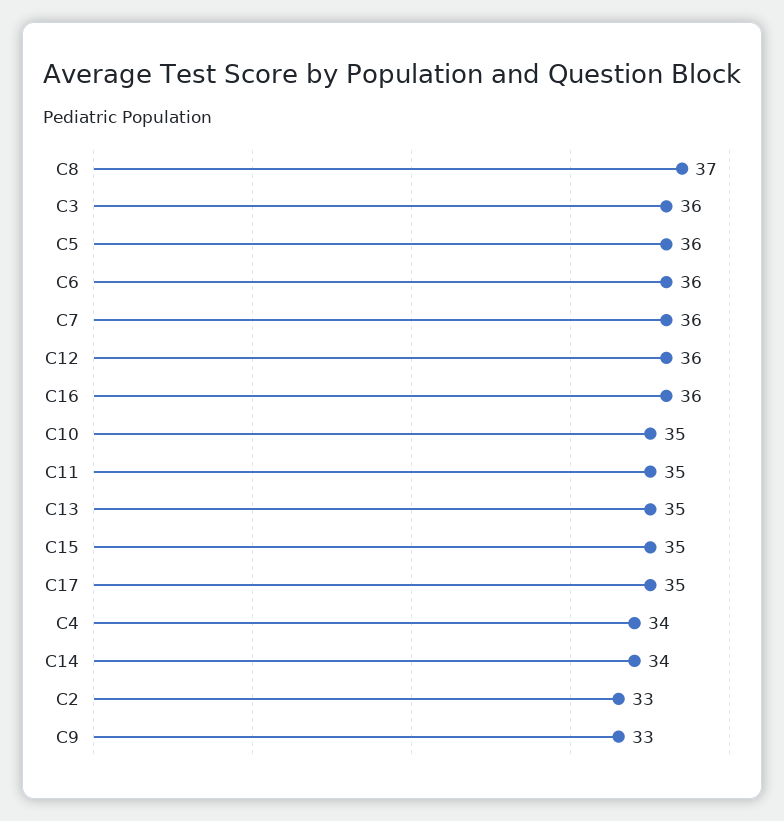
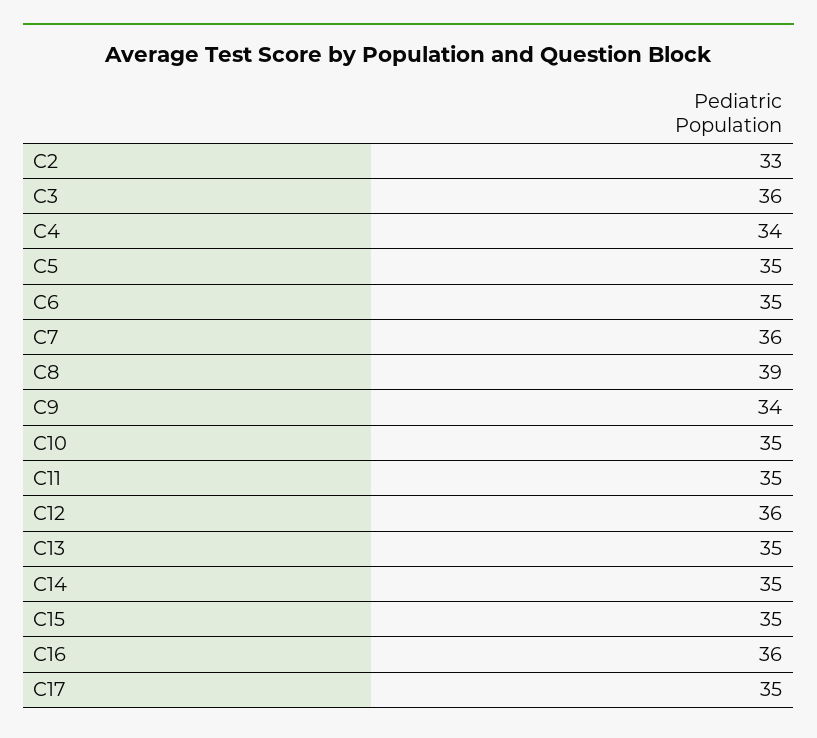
C8: 37 -> 39
C5: 36 -> 35
C6: 36 -> 35
C14: 34 -> 35
C9: 33 -> 34

